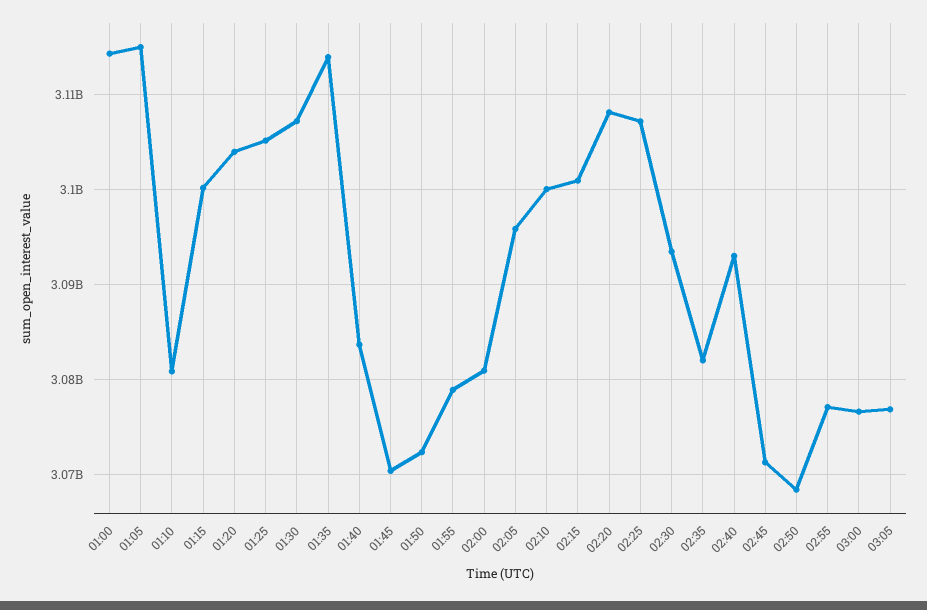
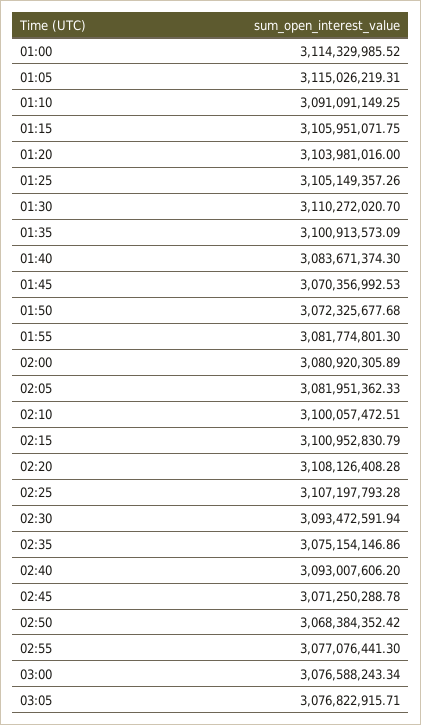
01:10: 3081000000 -> 3091091149.25
01:15: 3100000000 -> 3105951071.75
01:30: 3107000000 -> 3110272020.7
01:35: 3114000000 -> 3100913573.09
01:55: 3079000000 -> 3081774801.3
02:05: 3096000000 -> 3081951362.33
02:35: 3082000000 -> 3075154146.86

